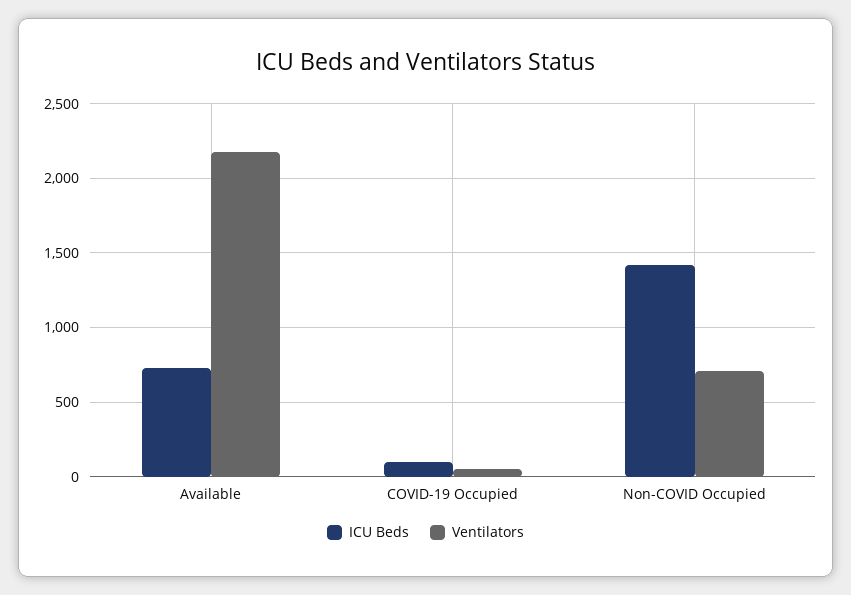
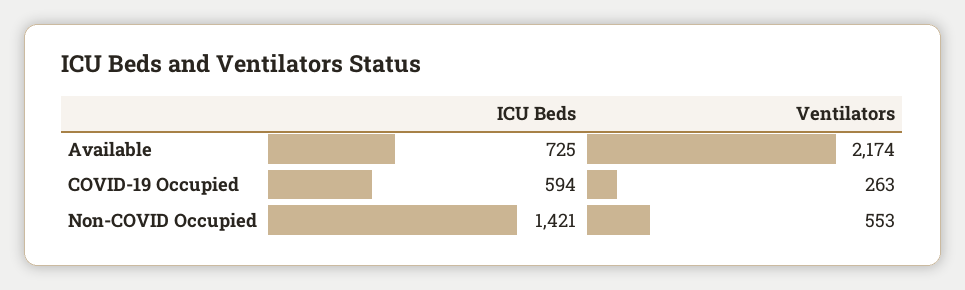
ICU Beds, COVID-19 Occupied: 100 -> 594
Ventilators, COVID-19 Occupied: 50 -> 263
Ventilators, Non-COVID Occupied: 700 -> 553

